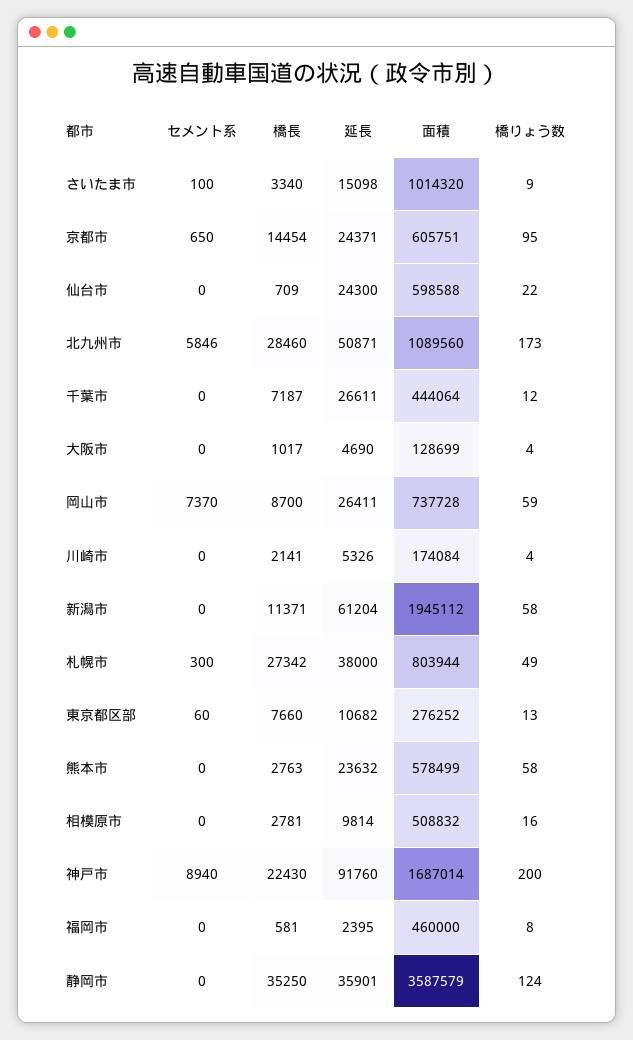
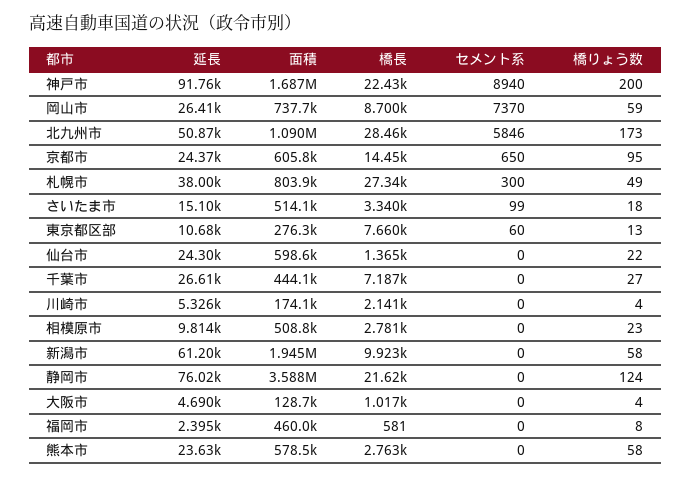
セメント系, さいたま市: 100 -> 99
面積, さいたま市: 1014320 -> 514100
橋りょう数, さいたま市: 9 -> 18
橋長, 仙台市: 709 -> 1365
橋りょう数, 千葉市: 12 -> 27
橋長, 新潟市: 11371 -> 9923
橋りょう数, 相模原市: 16 -> 23
橋長, 静岡市: 35250 -> 21620
延長, 静岡市: 35901 -> 76020

